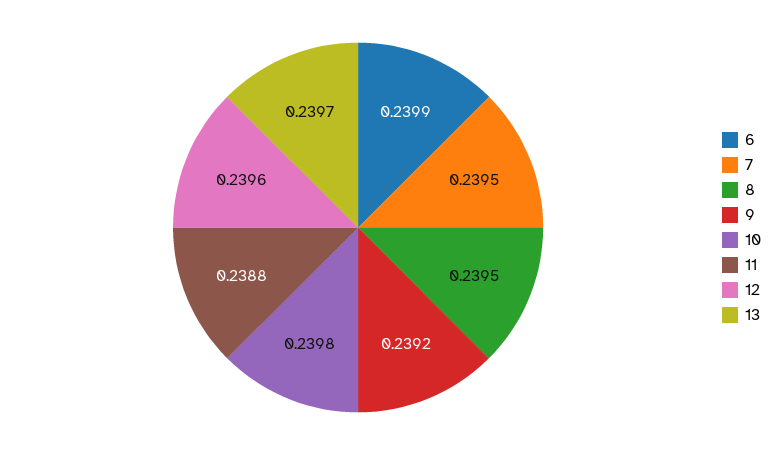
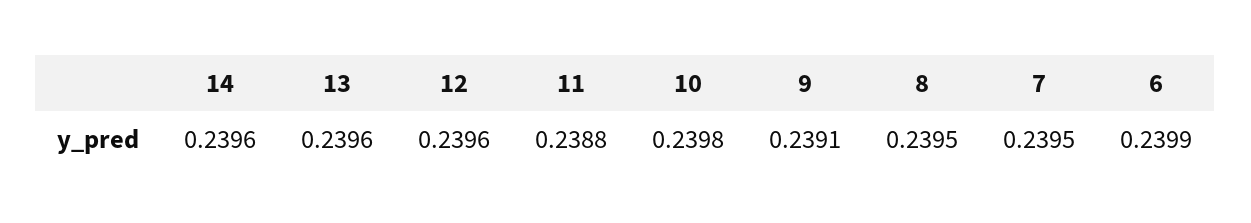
9: 0.2392 -> 0.2391
13: 0.2397 -> 0.2396
14: none -> 0.2396

